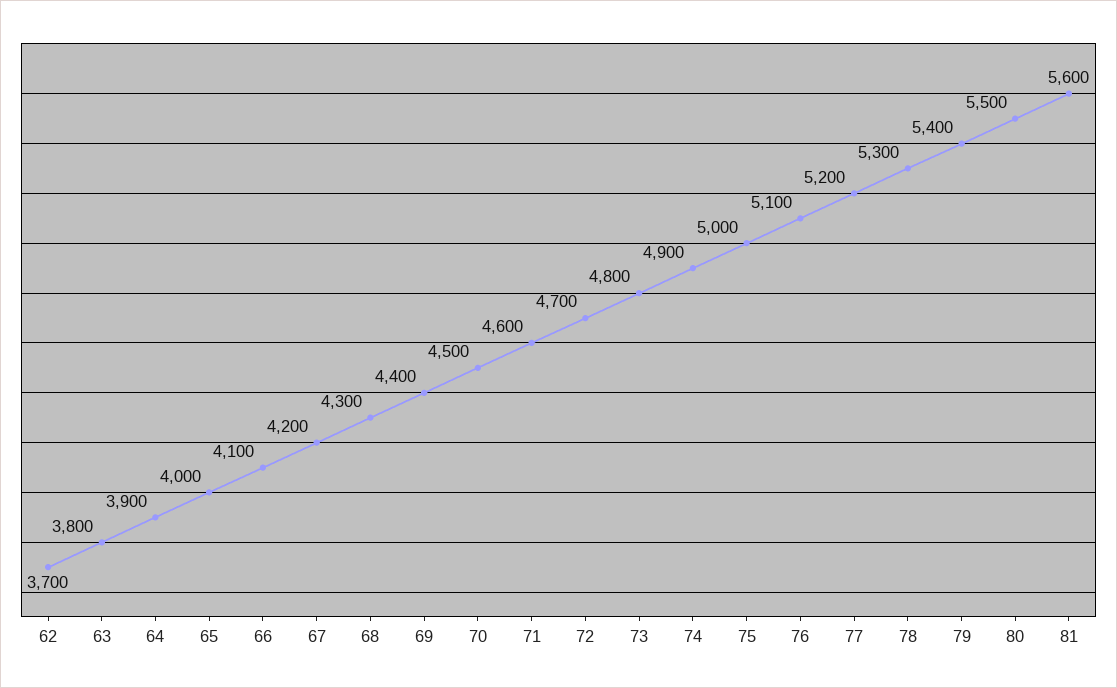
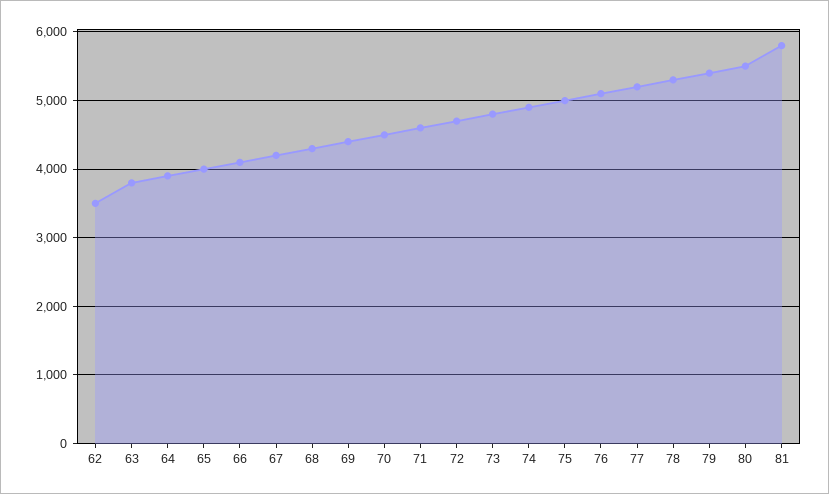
62: 3700 -> 3500
81: 5600 -> 5800

